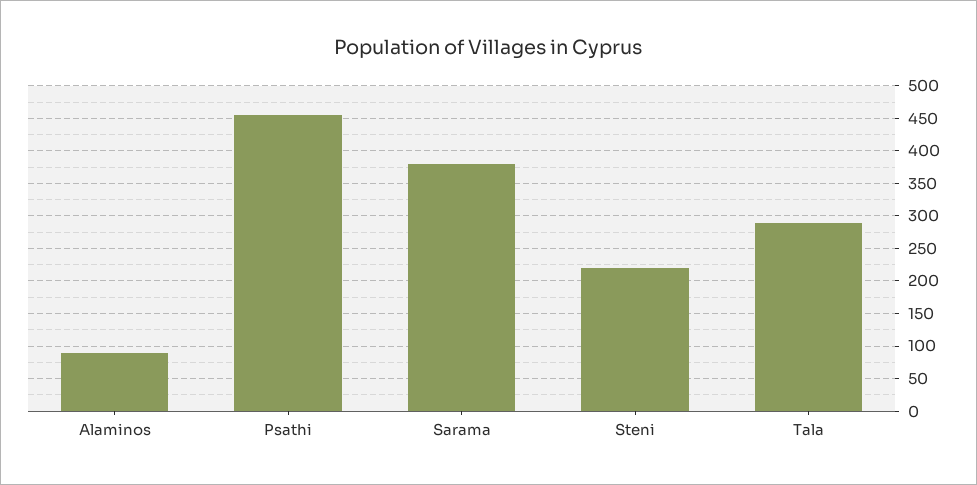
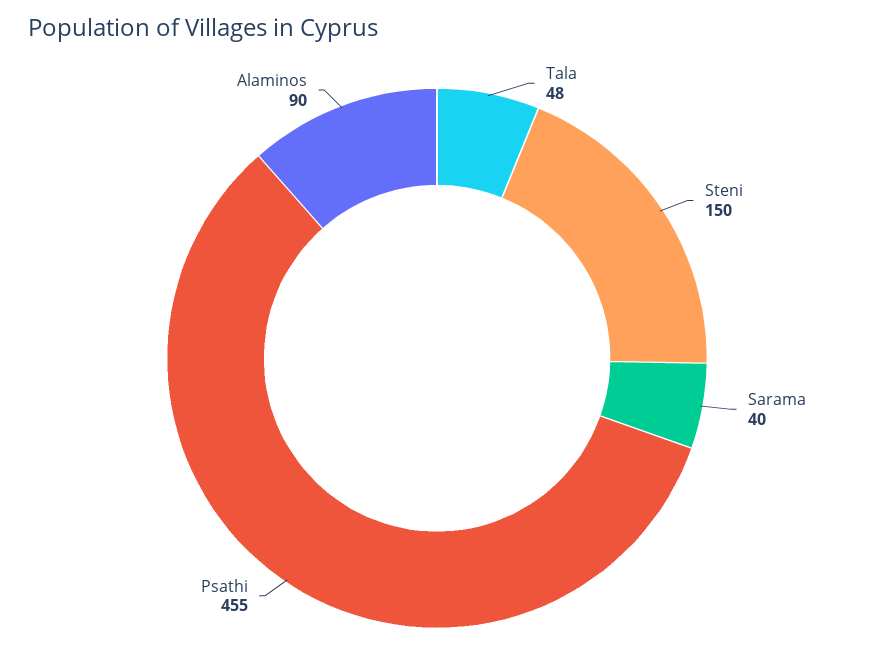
Sarama: 380 -> 40
Steni: 220 -> 150
Tala: 290 -> 48

